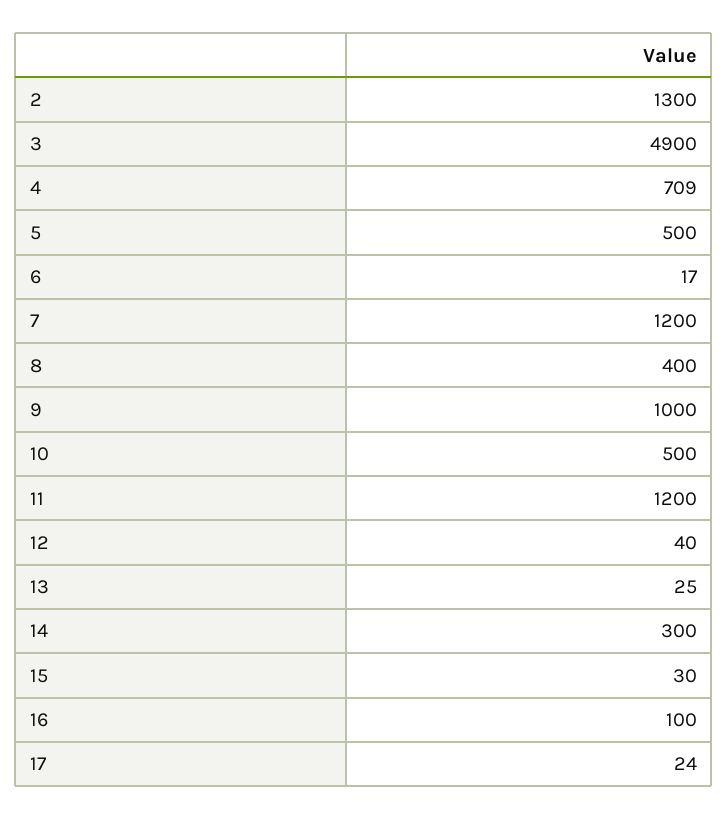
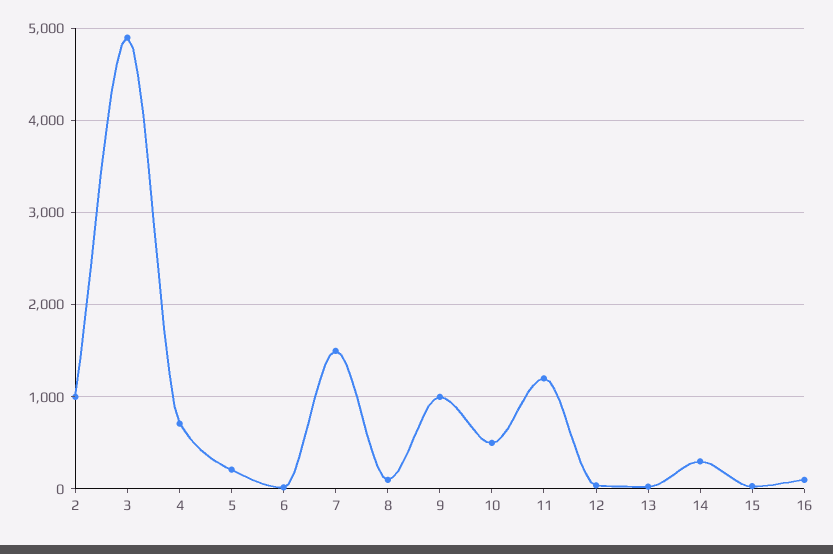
2: 1300 -> 1000
5: 500 -> 200
7: 1200 -> 1500
8: 400 -> 100
17: 24 -> none

